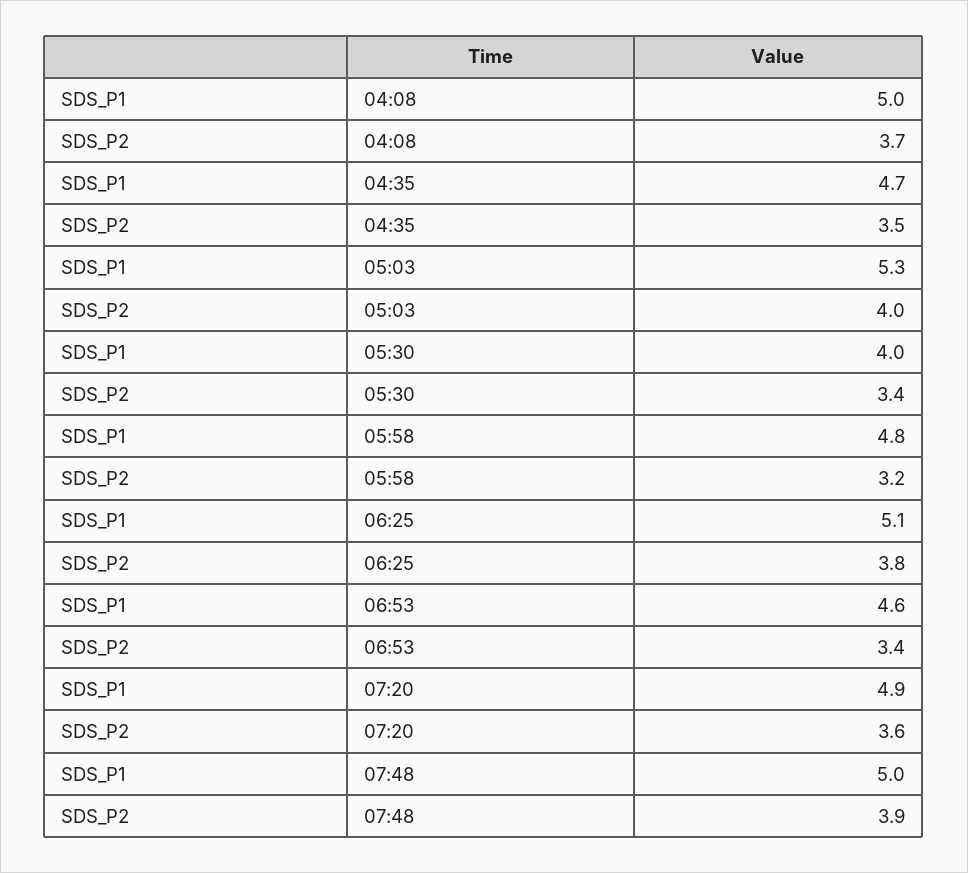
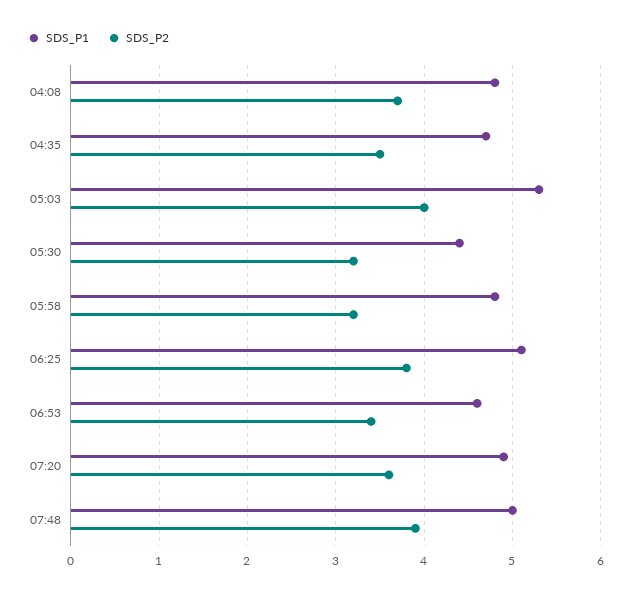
SDS_P1, 04:08: 5 -> 4.8
SDS_P1, 05:30: 4 -> 4.4
SDS_P2, 05:30: 3.4 -> 3.2

